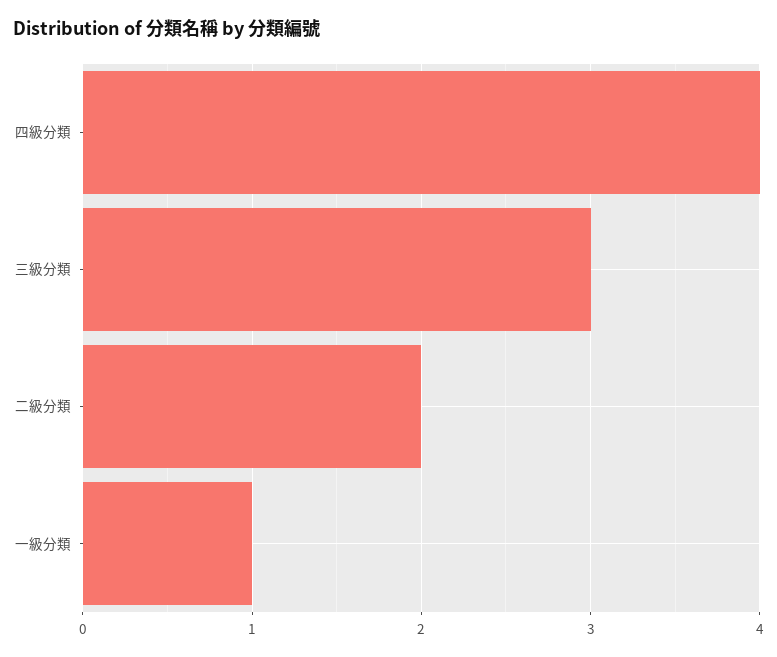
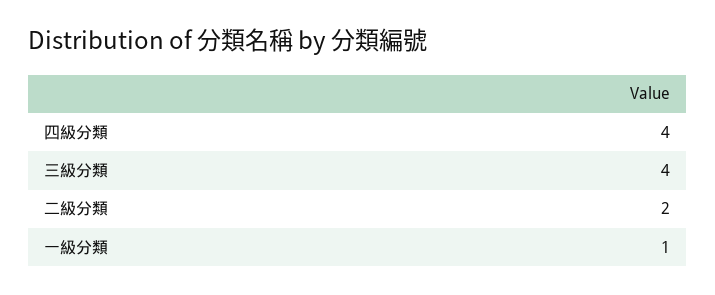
三級分類: 3 -> 4

